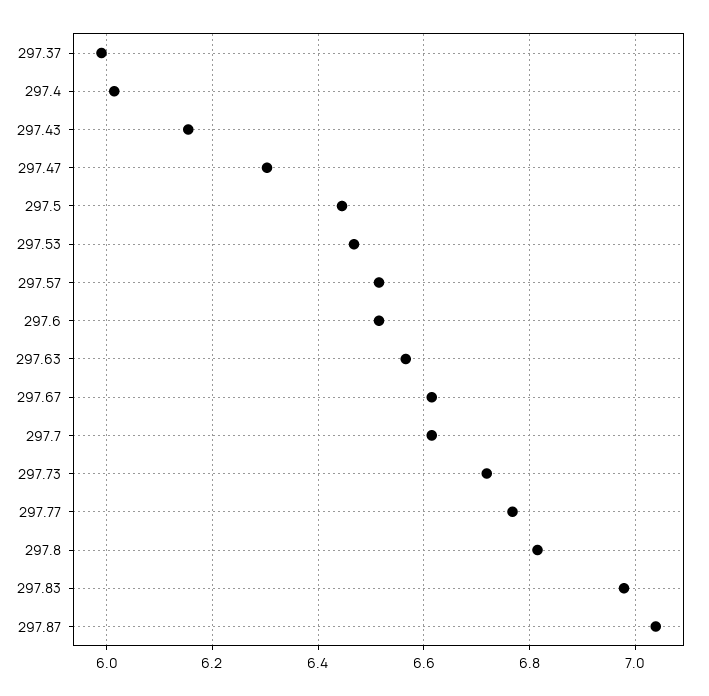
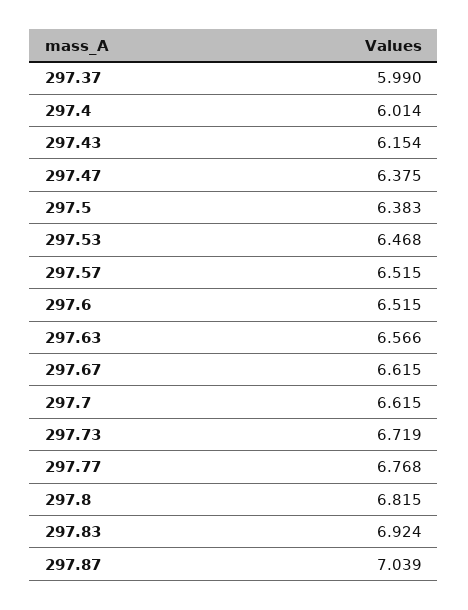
297.47: 6.3 -> 6.375
297.5: 6.44 -> 6.383
297.83: 6.98 -> 6.924

